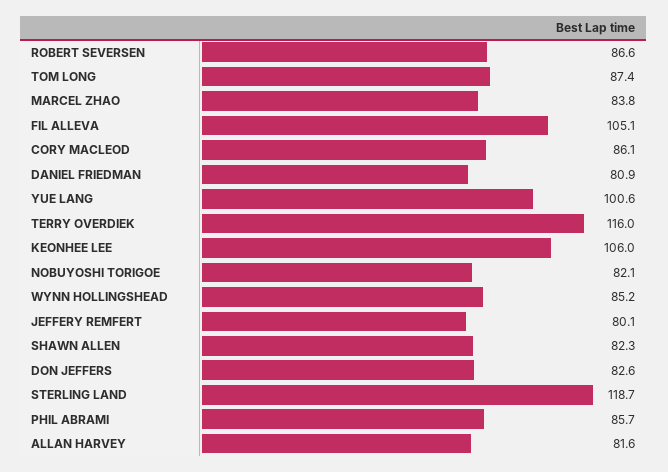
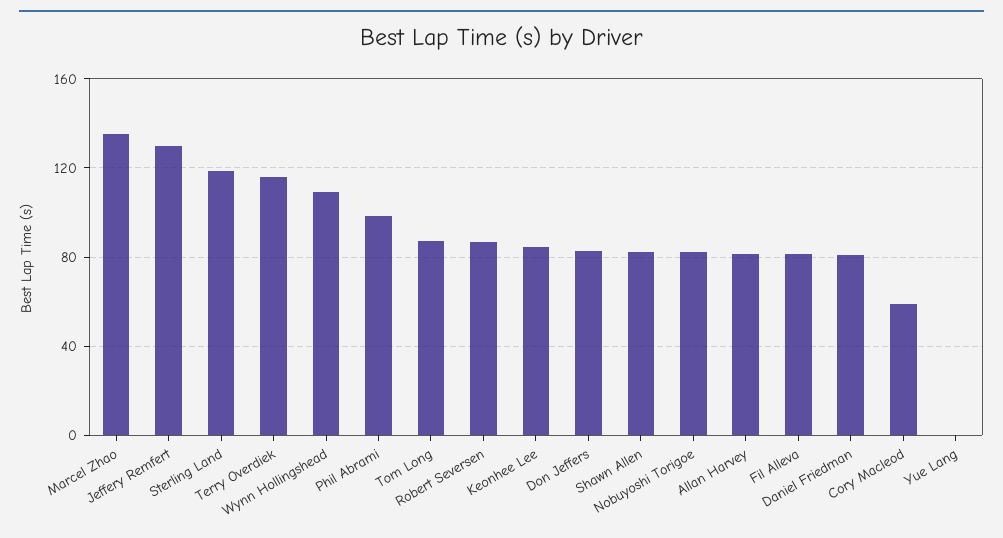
MARCEL ZHAO: 83.8 -> 135
FIL ALLEVA: 105.1 -> 80
CORY MACLEOD: 86.1 -> 60
YUE LANG: 100.6 -> 0
KEONHEE LEE: 106 -> 85
WYNN HOLLINGSHEAD: 85.2 -> 110
JEFFERY REMFERT: 80.1 -> 130
PHIL ABRAMI: 85.7 -> 100

